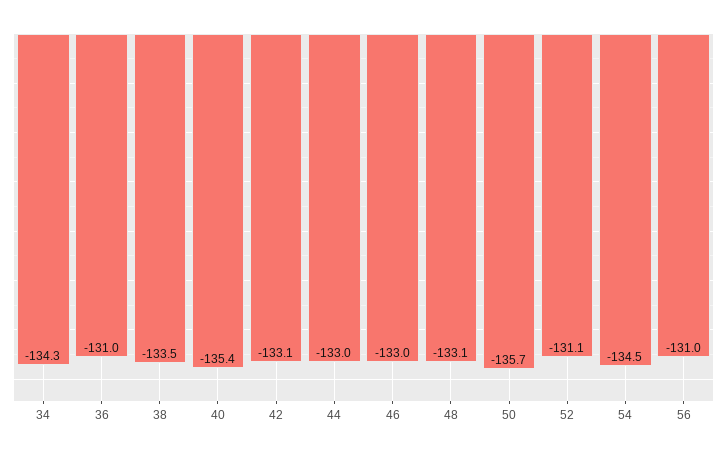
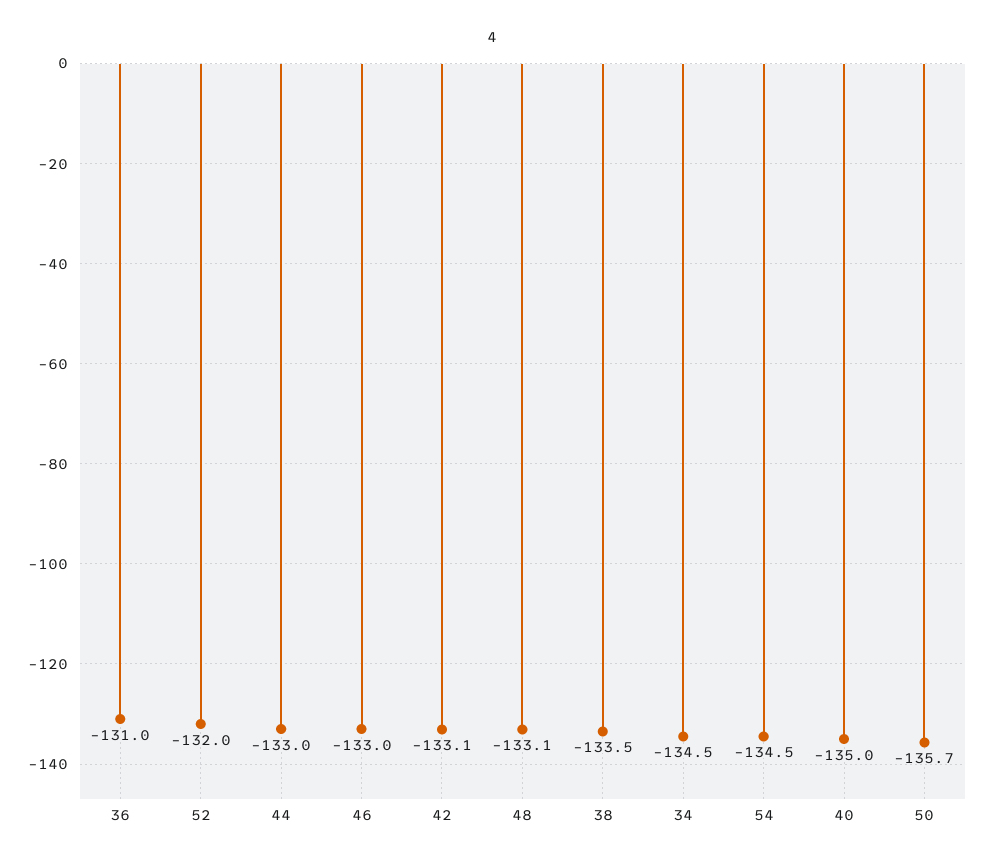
34: -134.3 -> -134.5
40: -135.4 -> -135
52: -131.1 -> -132
56: -131 -> none

